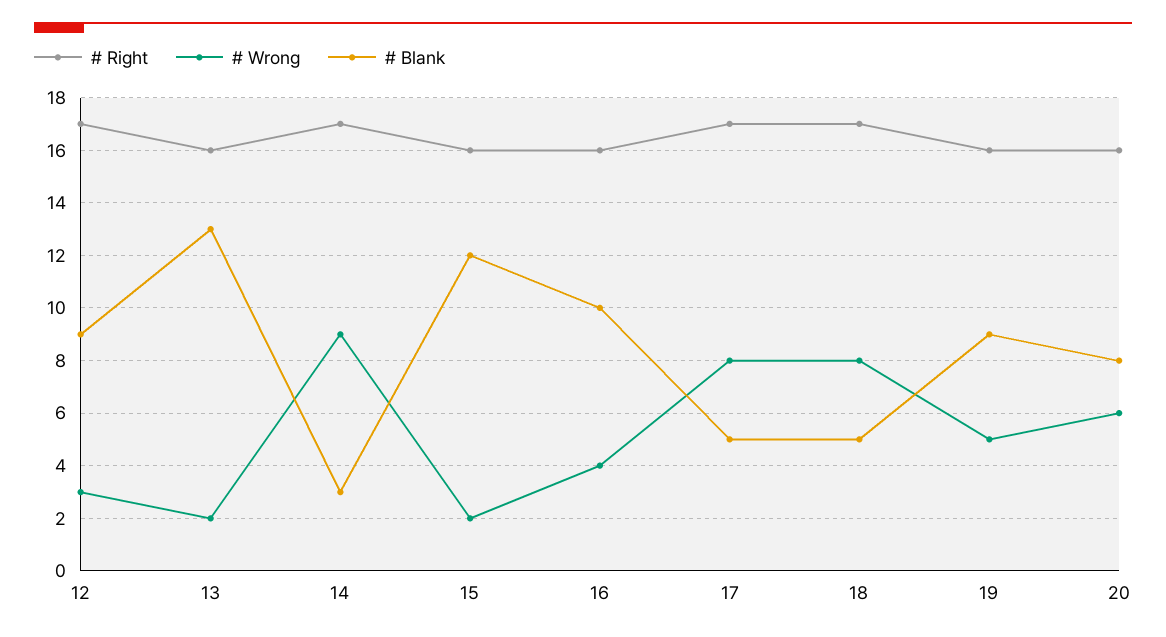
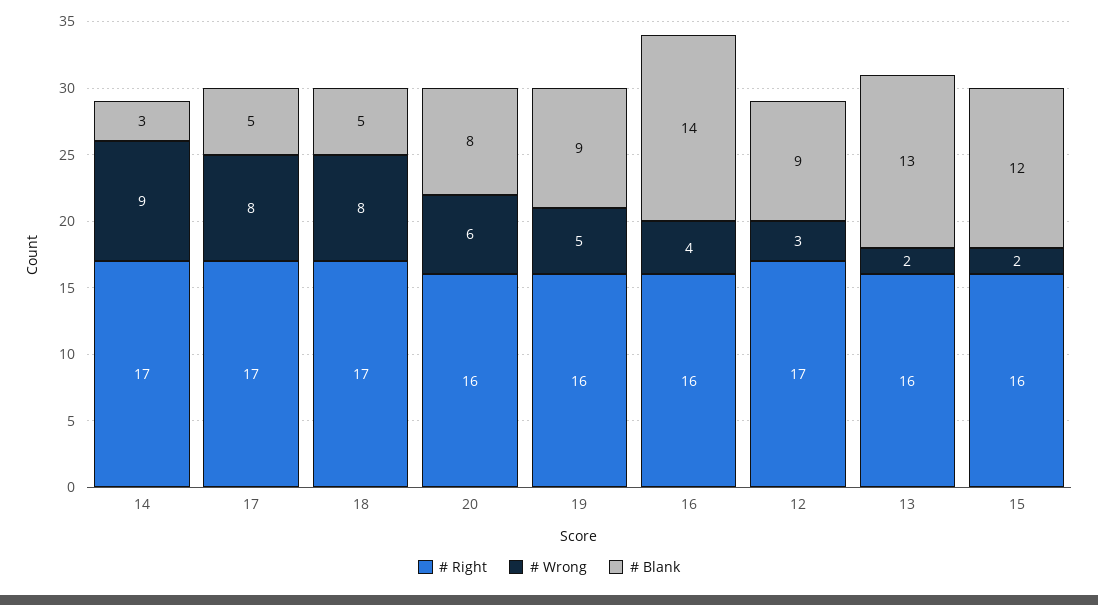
# Blank, 16: 10 -> 14

